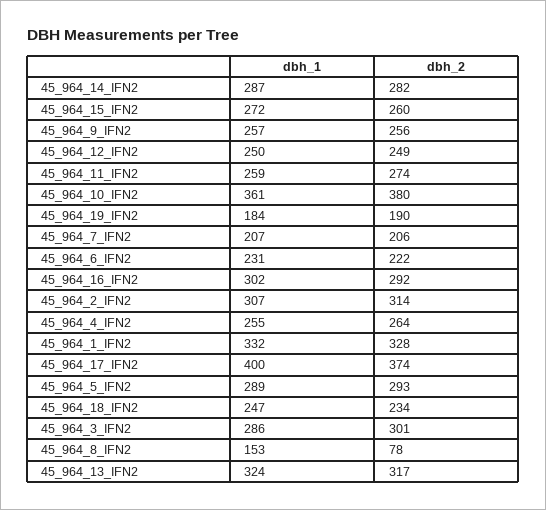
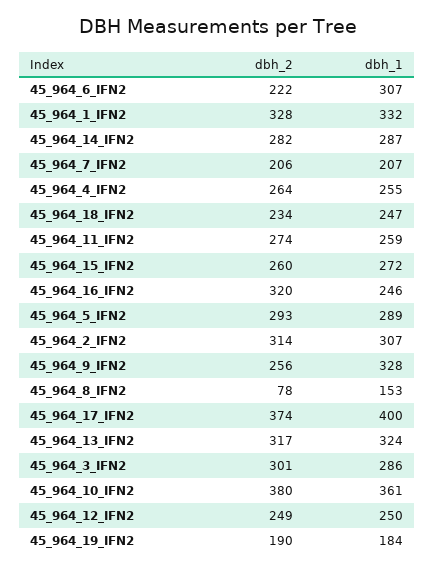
dbh_1, 45_964_9_IFN2: 257 -> 328
dbh_1, 45_964_6_IFN2: 231 -> 307
dbh_1, 45_964_16_IFN2: 302 -> 246
dbh_2, 45_964_16_IFN2: 292 -> 320

